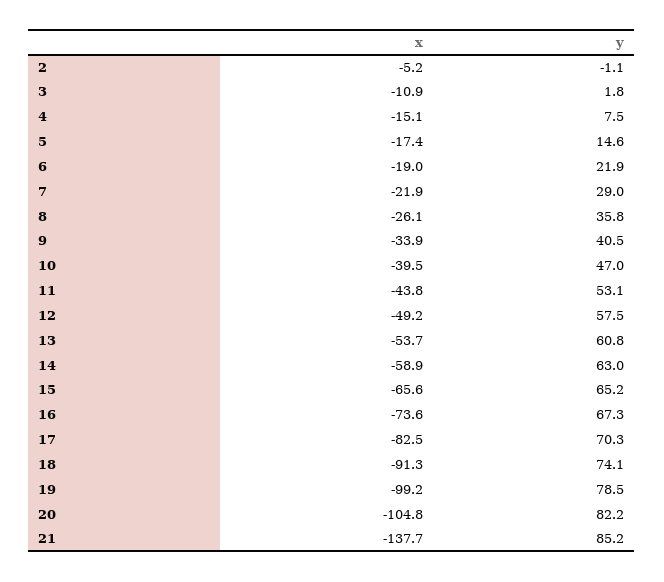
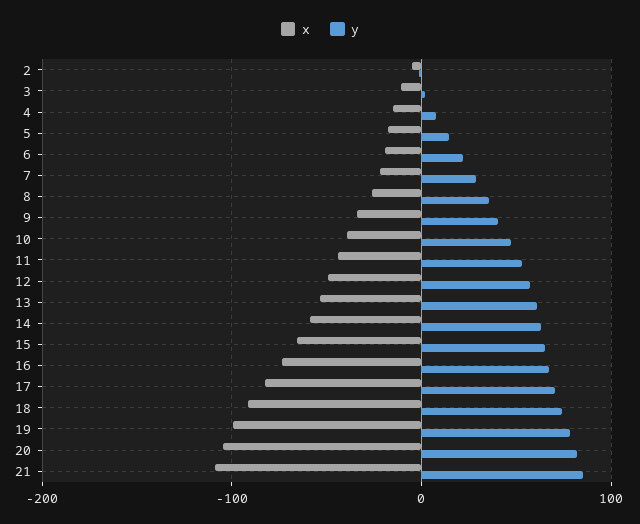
x, 21: -137.7 -> -110

